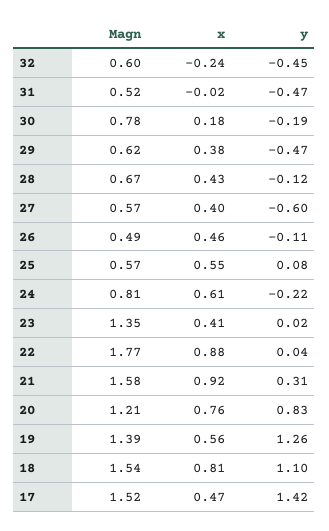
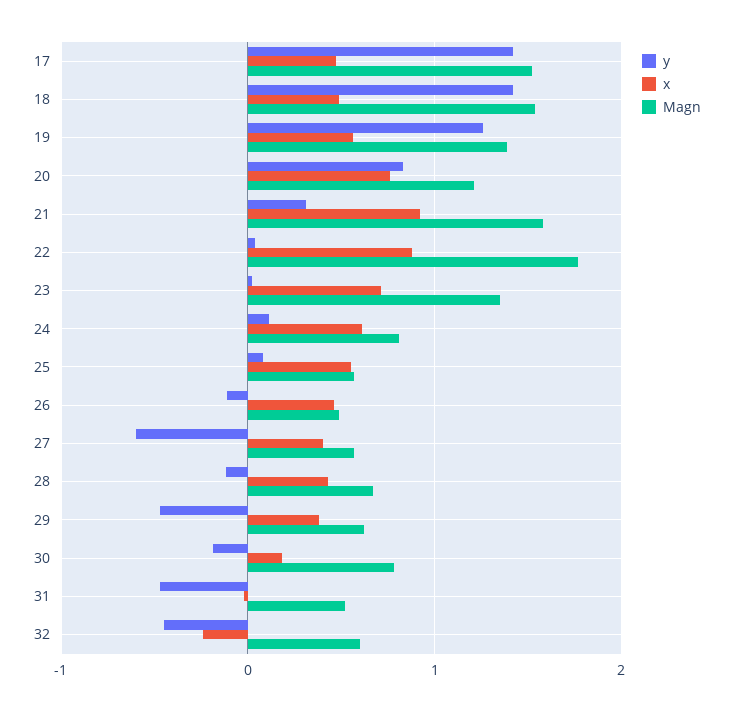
y, 24: -0.22 -> 0.1
x, 23: 0.41 -> 0.7
x, 18: 0.81 -> 0.5
y, 18: 1.1 -> 1.4

